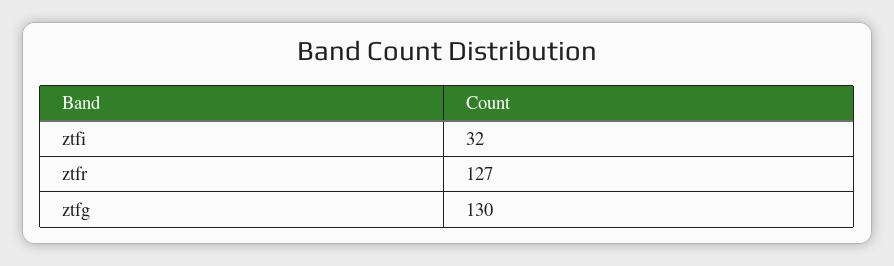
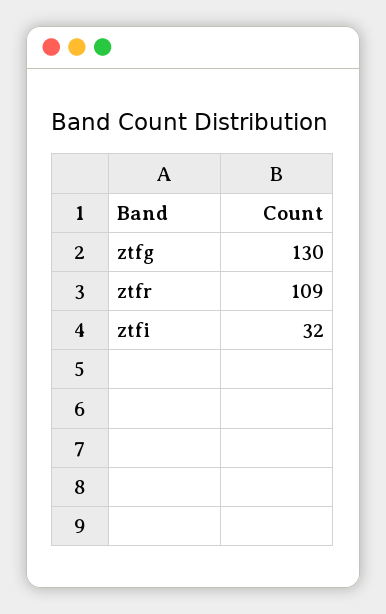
ztfr: 127 -> 109

